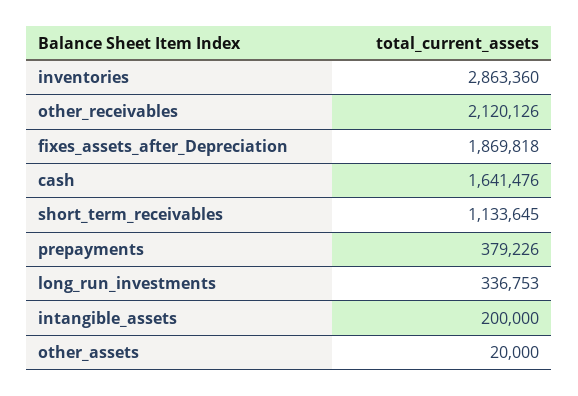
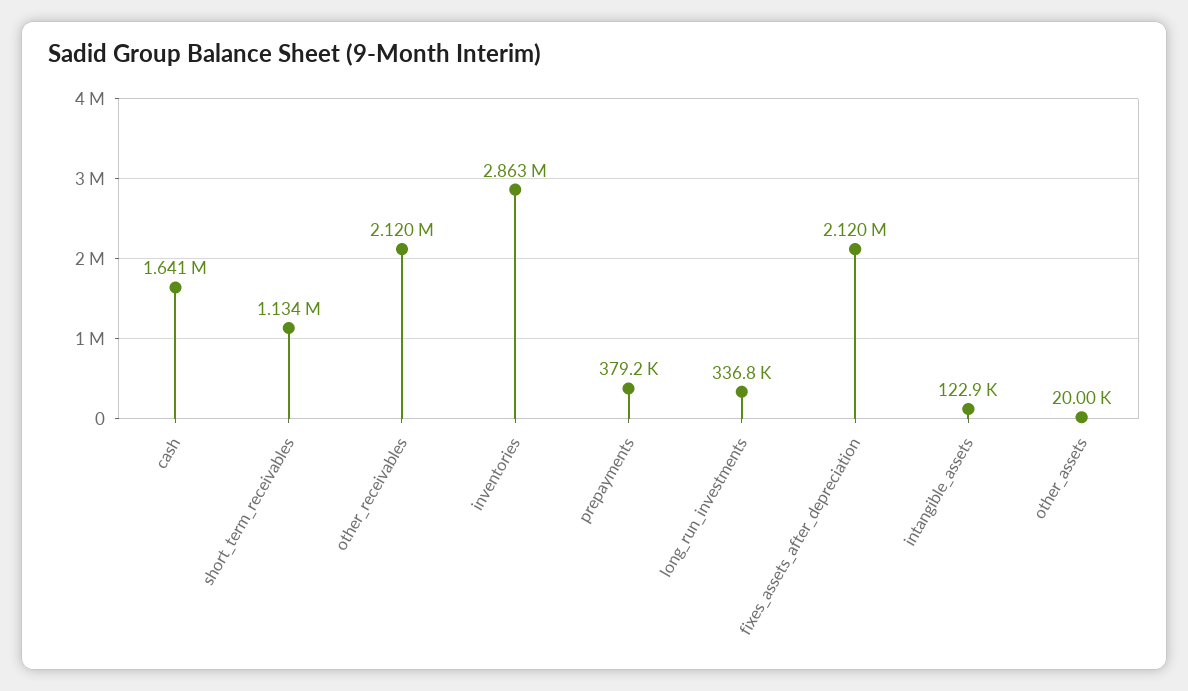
fixes_assets_after_Depreciation: 1869818 -> 2120000
intangible_assets: 200000 -> 122900

